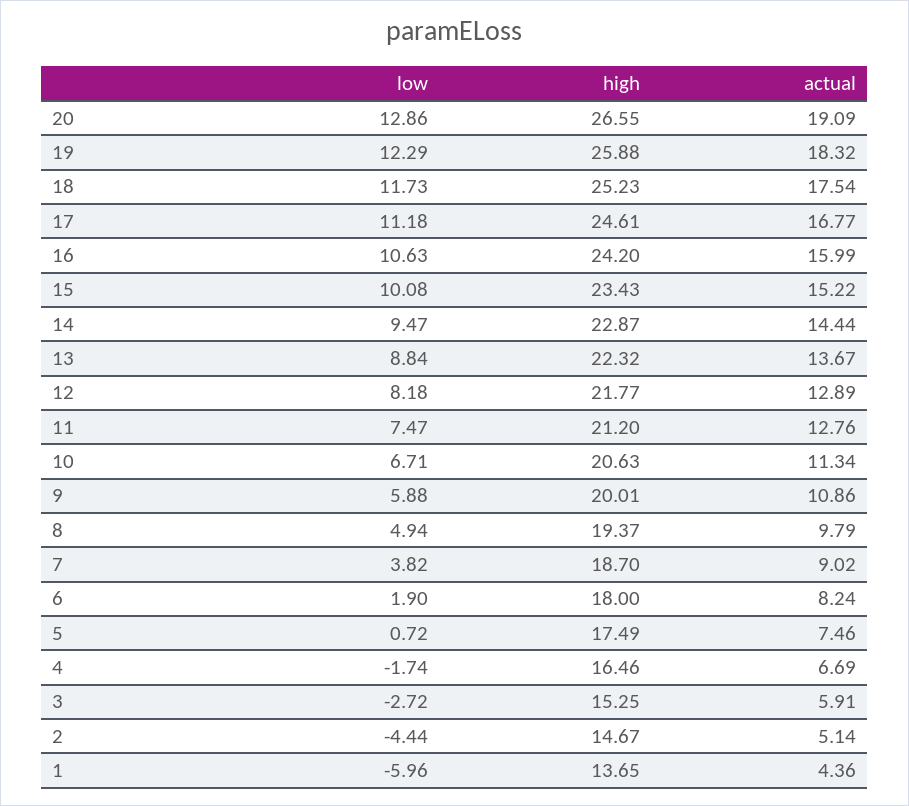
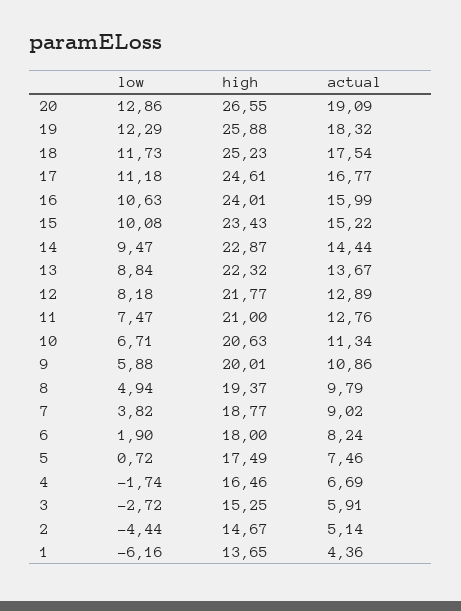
high, 16: 24.2 -> 24.01
high, 11: 21.2 -> 21
high, 7: 18.7 -> 18.77
low, 1: -5.96 -> -6.16

